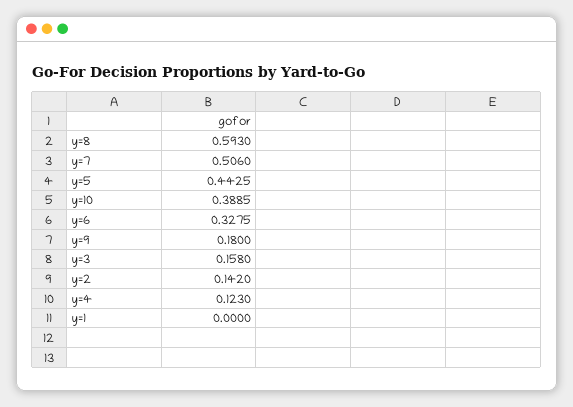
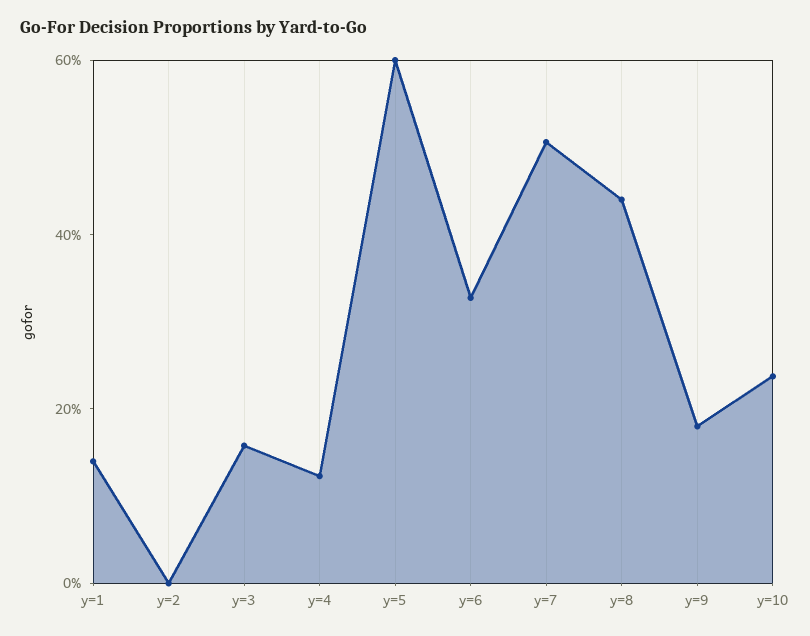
y=8: 0.593 -> 0.45
y=5: 0.4425 -> 0.6
y=10: 0.3885 -> 0.25
y=2: 0.142 -> 0
y=1: 0 -> 0.15

